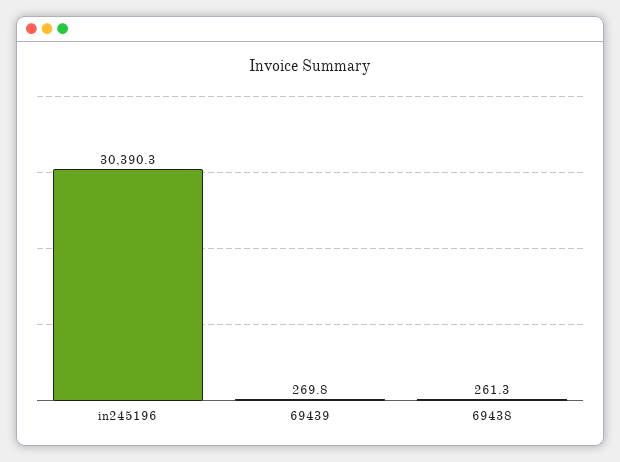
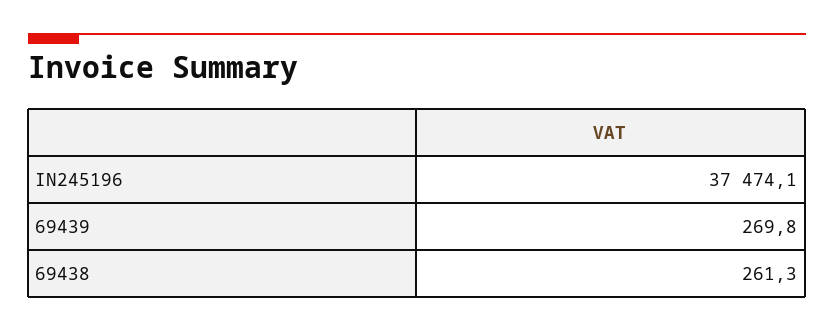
in245196: 30390.3 -> 37474.1

